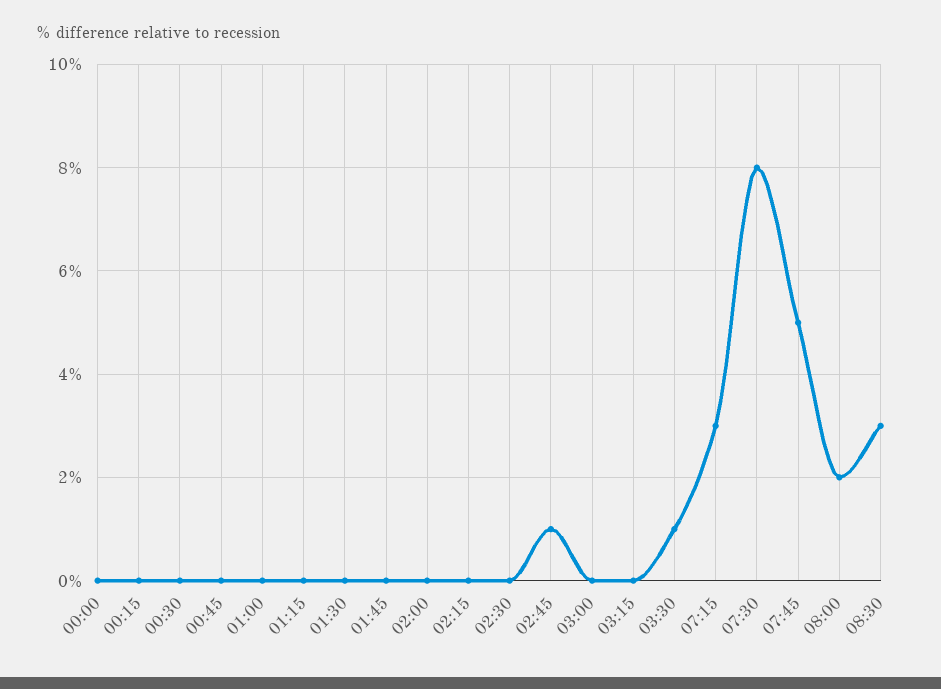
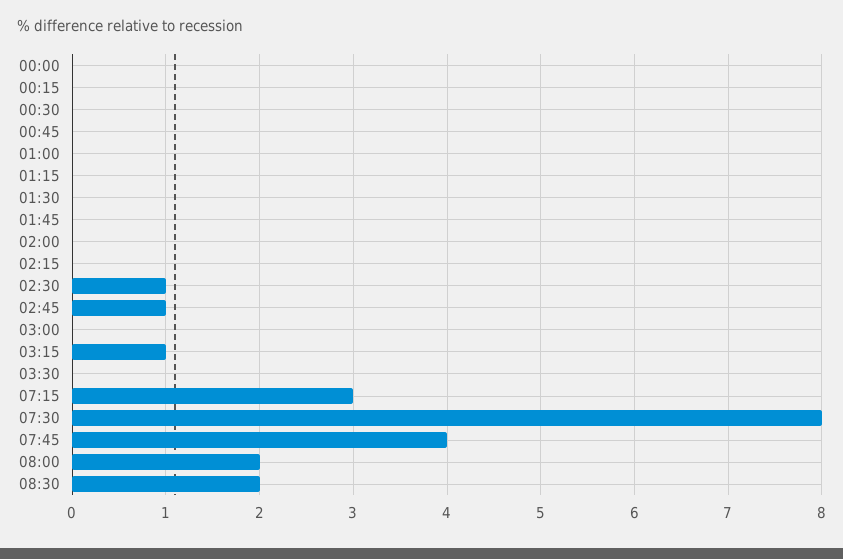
02:30: 0 -> 1
03:15: 0 -> 1
03:30: 1 -> 0
07:45: 5 -> 4
08:30: 3 -> 2

